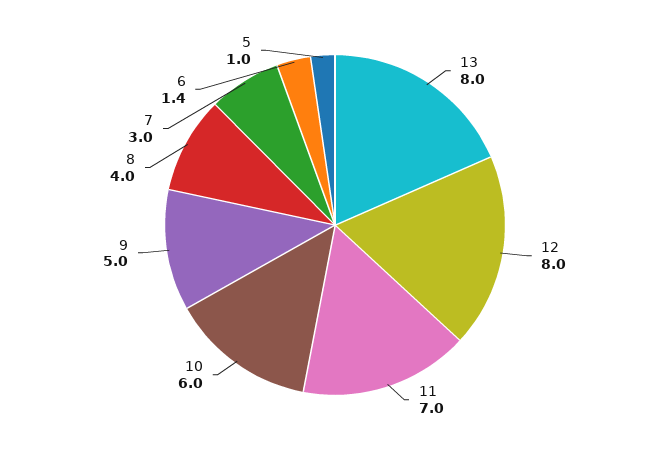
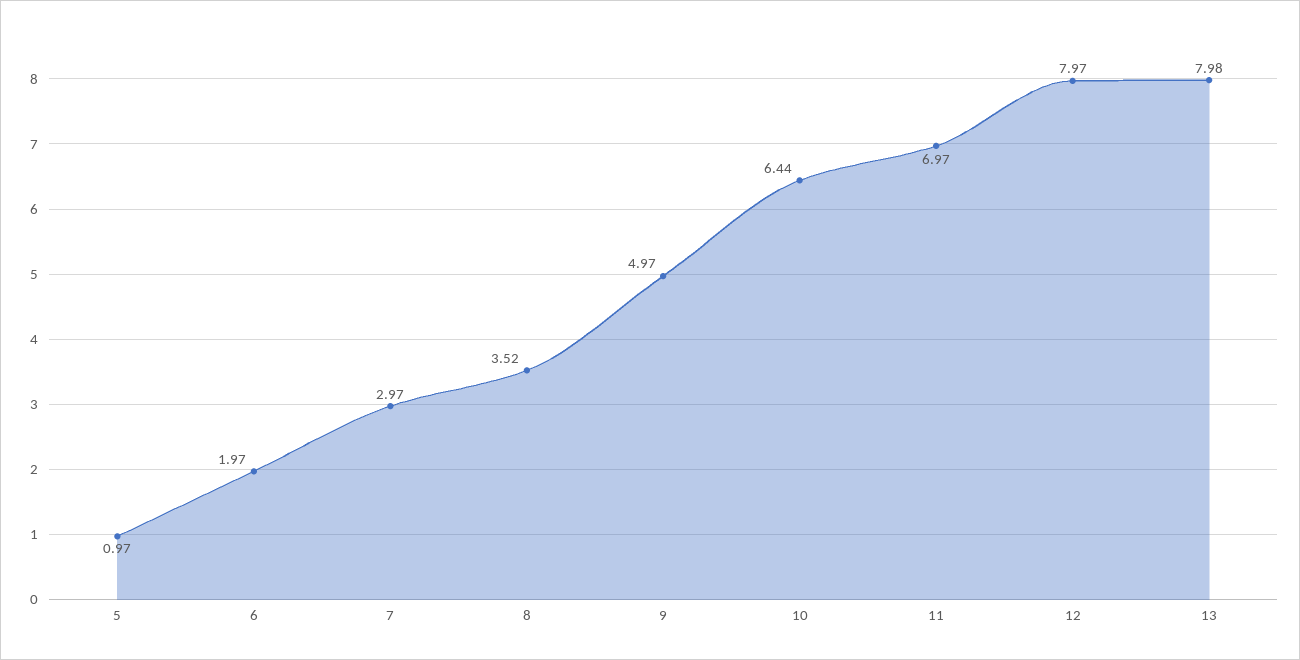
10: 6 -> 6.44
8: 4 -> 3.52
6: 1.4 -> 1.97

